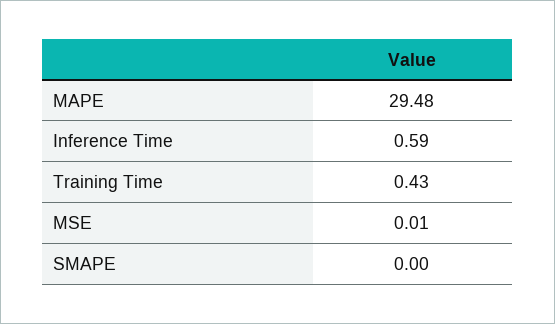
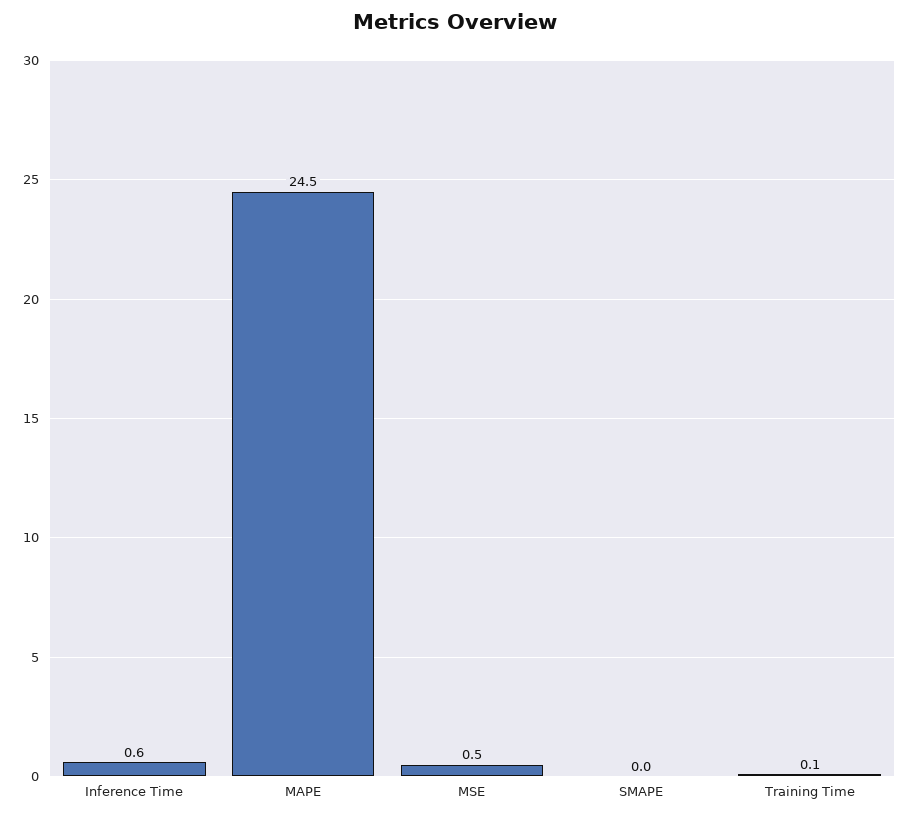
MAPE: 29.48 -> 24.5
Training Time: 0.43 -> 0.1
MSE: 0.01 -> 0.5

